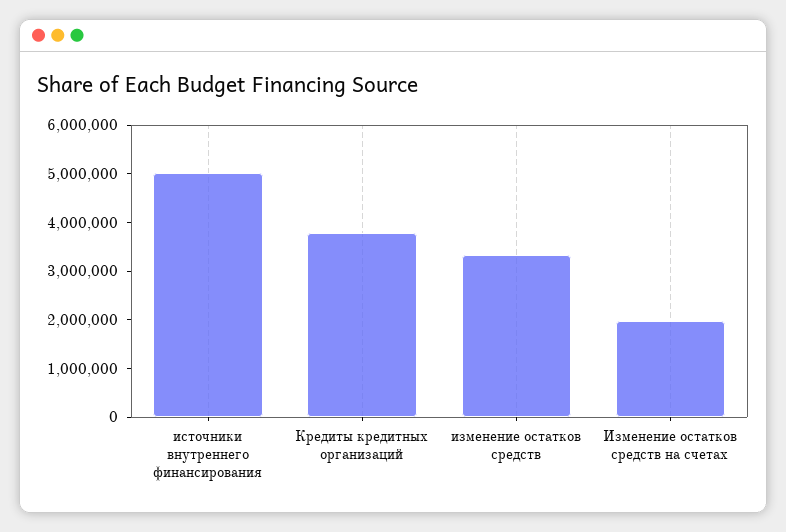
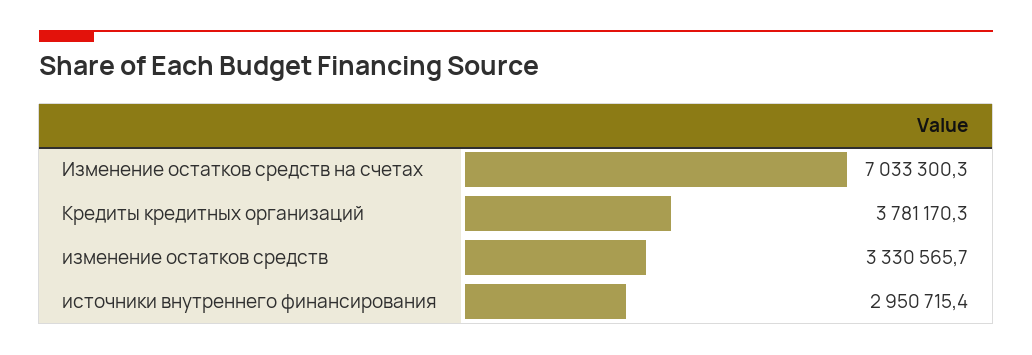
источники внутреннего финансирования: 5000000 -> 2950715.4
Изменение остатков средств на счетах: 2000000 -> 7033300.3

